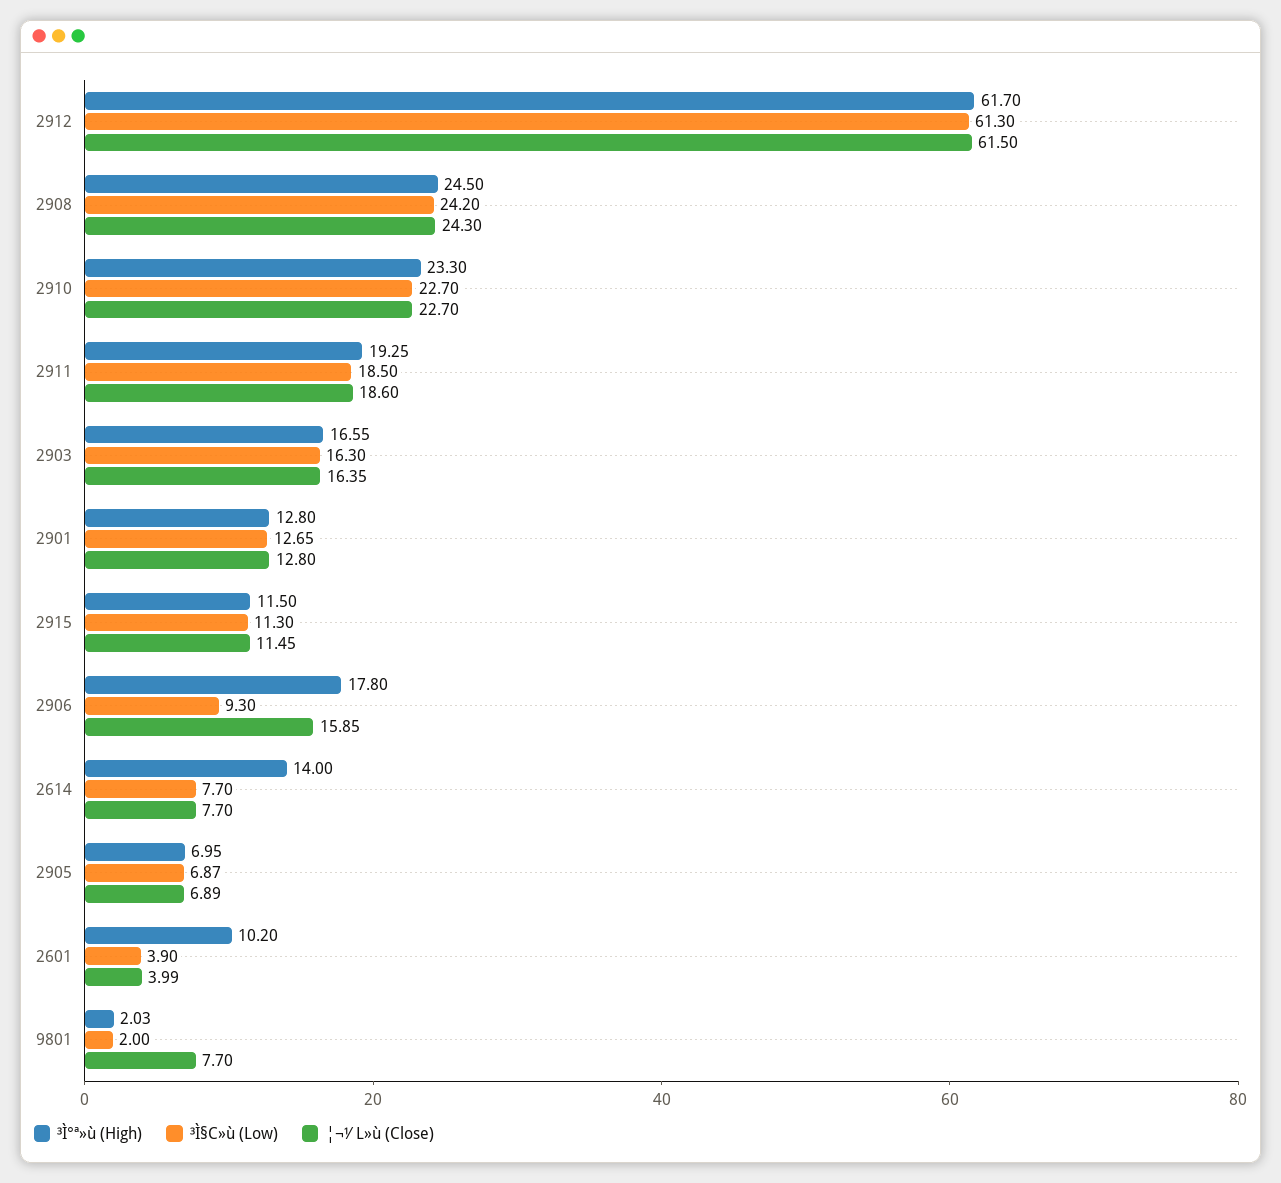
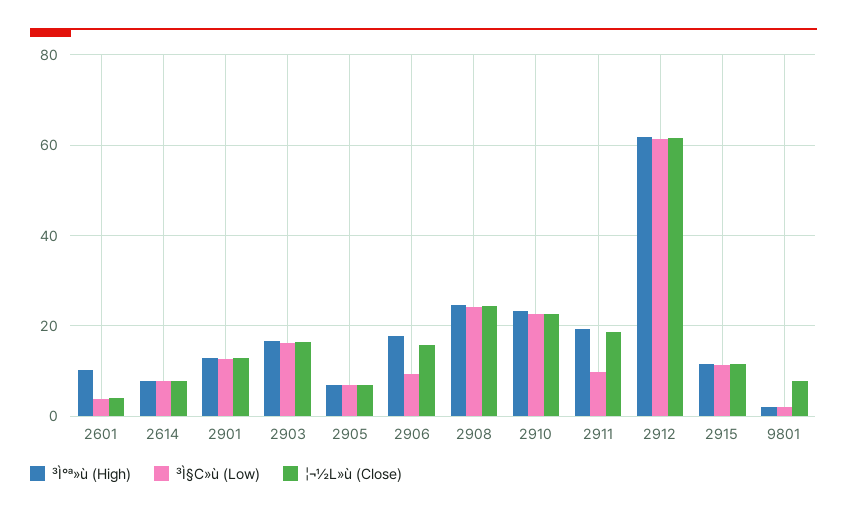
³Ì§C»ù (Low), 2911: 18.5 -> 10
³Ì°ª»ù (High), 2614: 14 -> 8

